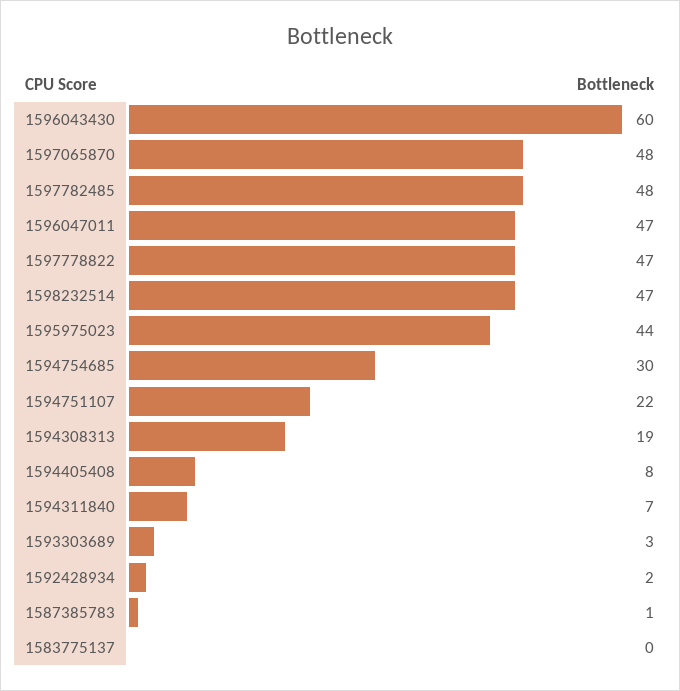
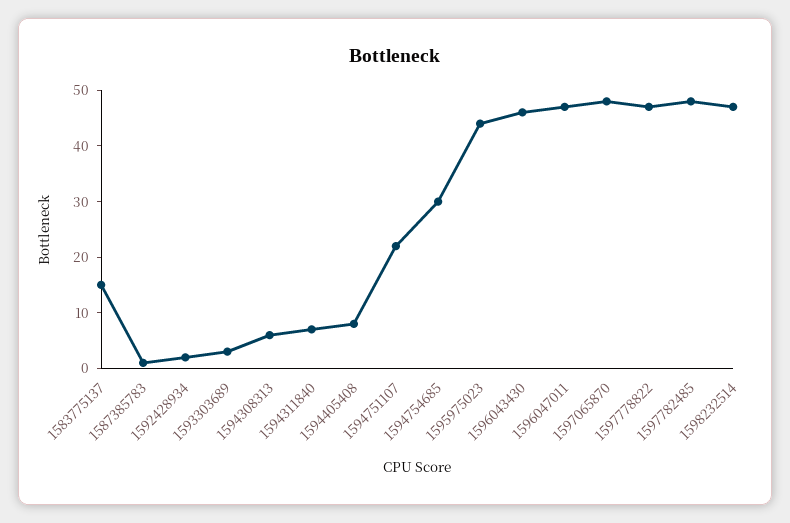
1596043430: 60 -> 45
1594308313: 19 -> 5
1583775137: 0 -> 15

